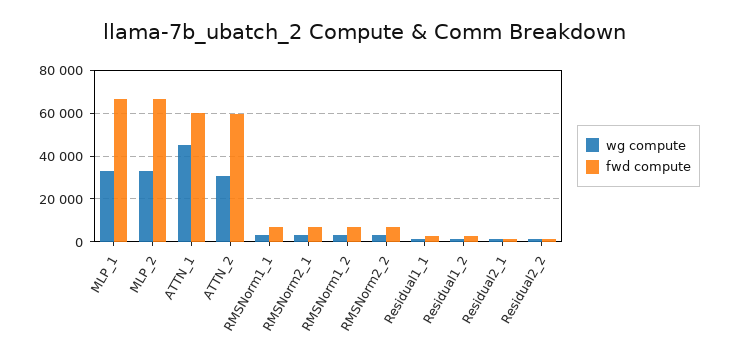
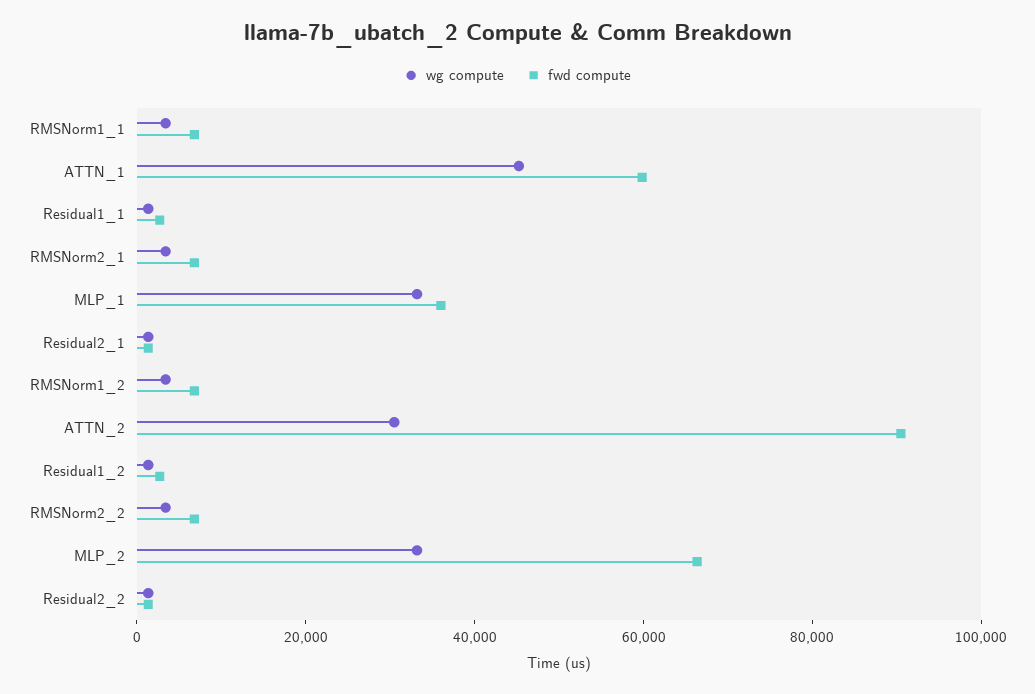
fwd compute, MLP_1: 65000 -> 35000
fwd compute, ATTN_2: 60000 -> 90000

